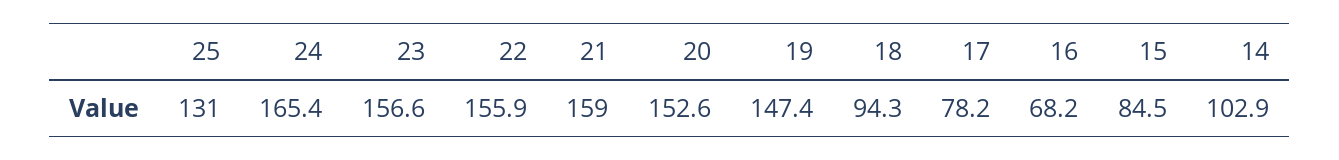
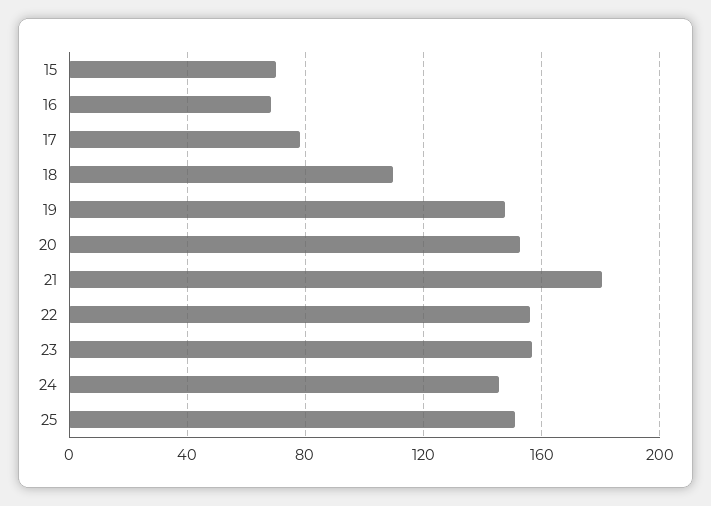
25: 131 -> 150
24: 165.4 -> 145
21: 159 -> 180
18: 94.3 -> 110
15: 84.5 -> 70
14: 102.9 -> none

